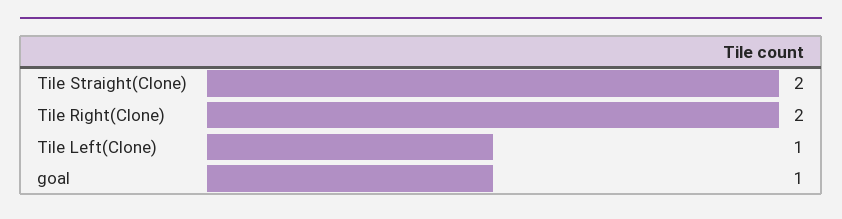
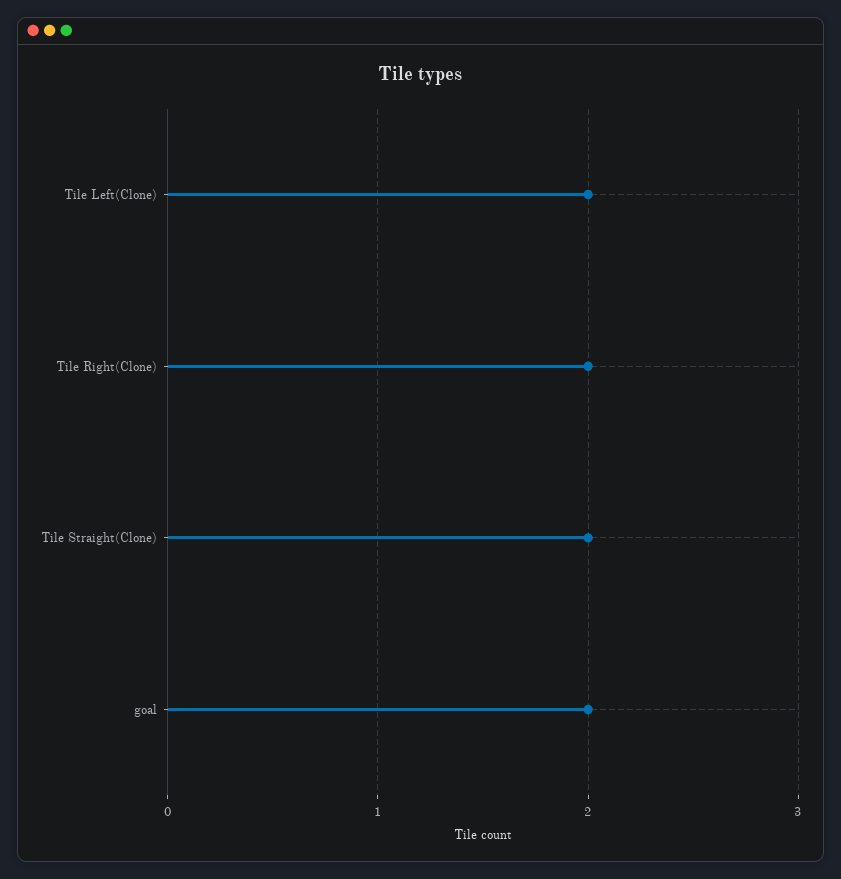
Tile Left(Clone): 1 -> 2
goal: 1 -> 2

